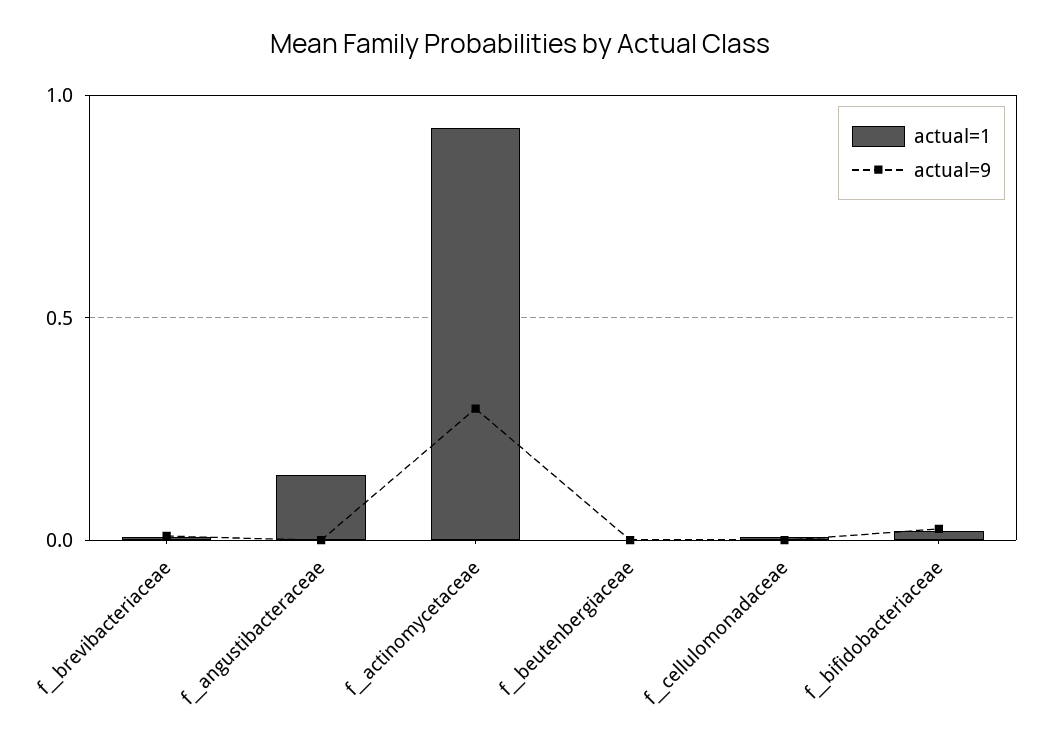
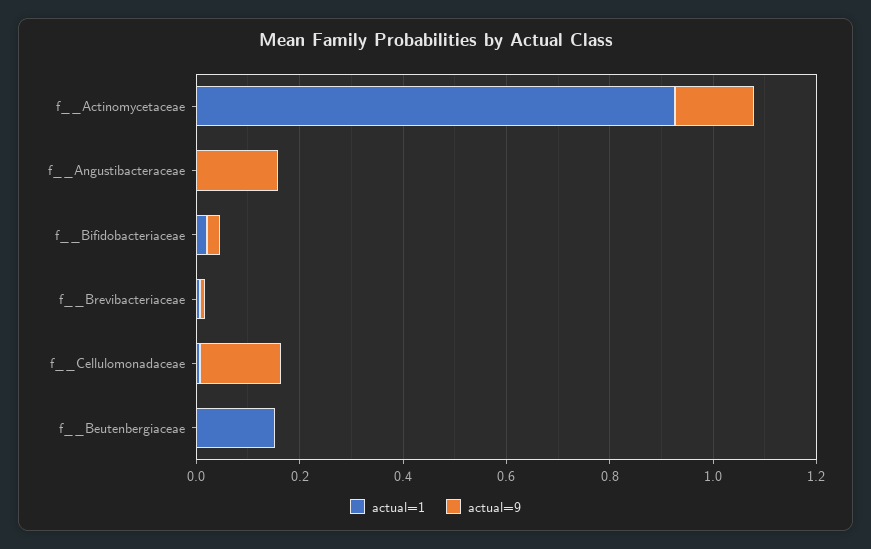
actual=1, f__angustibacteraceae: 0.15 -> 0
actual=9, f__angustibacteraceae: 0 -> 0.15
actual=9, f__actinomycetaceae: 0.3 -> 0.15
actual=1, f__beutenbergiaceae: 0 -> 0.15
actual=9, f__cellulomonadaceae: 0 -> 0.15

